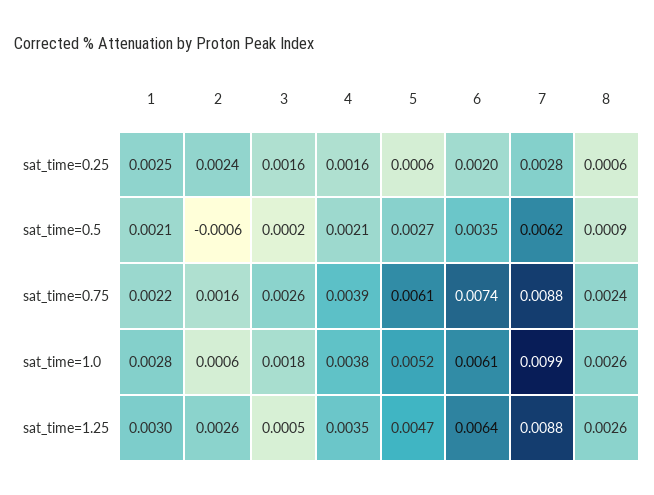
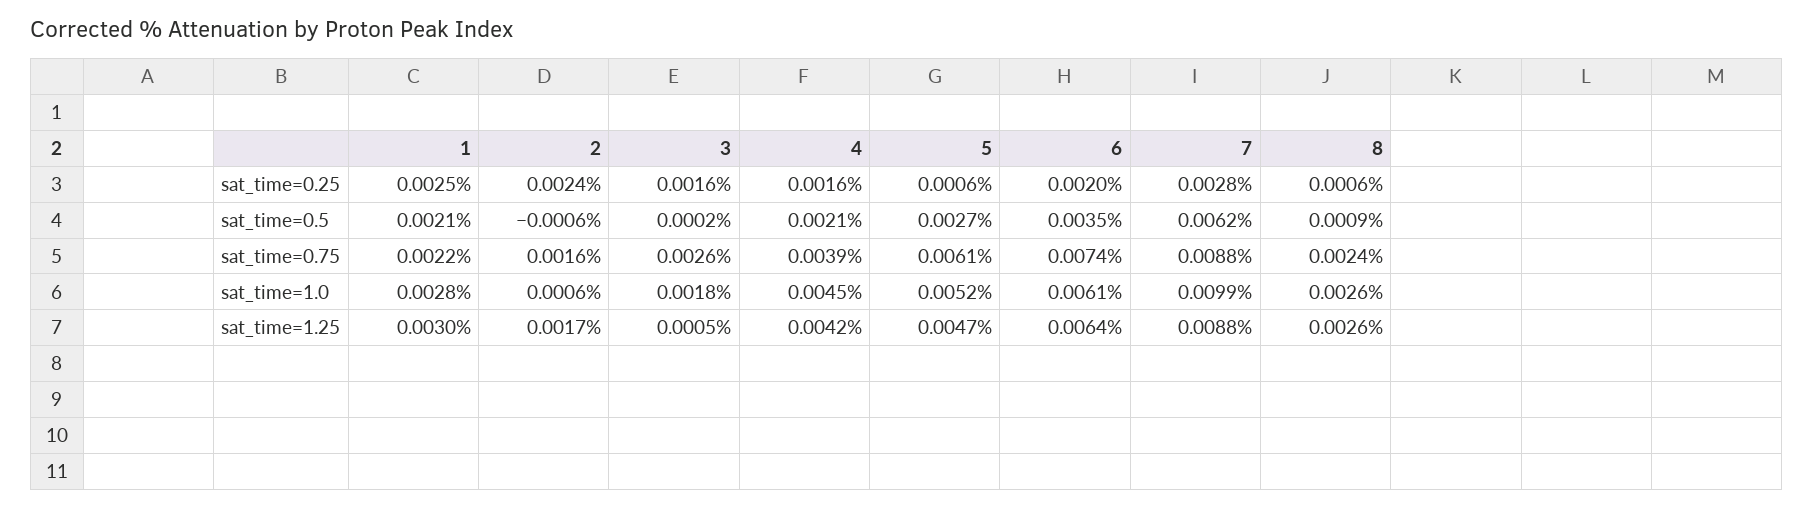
4, sat_time=1.0: 0.0038 -> 0.0045
2, sat_time=1.25: 0.0026 -> 0.0017
4, sat_time=1.25: 0.0035 -> 0.0042

